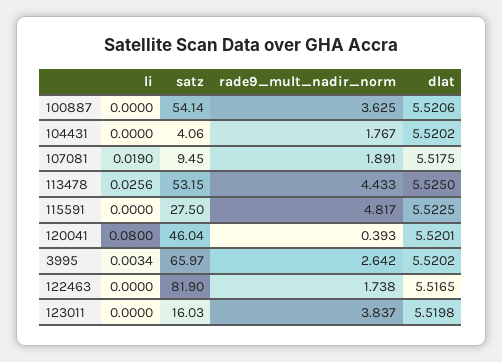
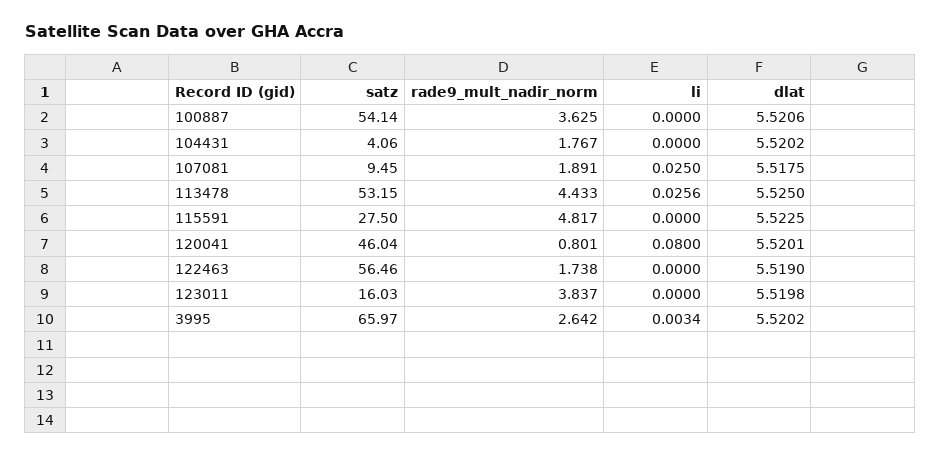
li, 107081: 0.019 -> 0.025
rade9_mult_nadir_norm, 120041: 0.393 -> 0.801
satz, 122463: 81.9 -> 56.46
dlat, 122463: 5.5165 -> 5.519

